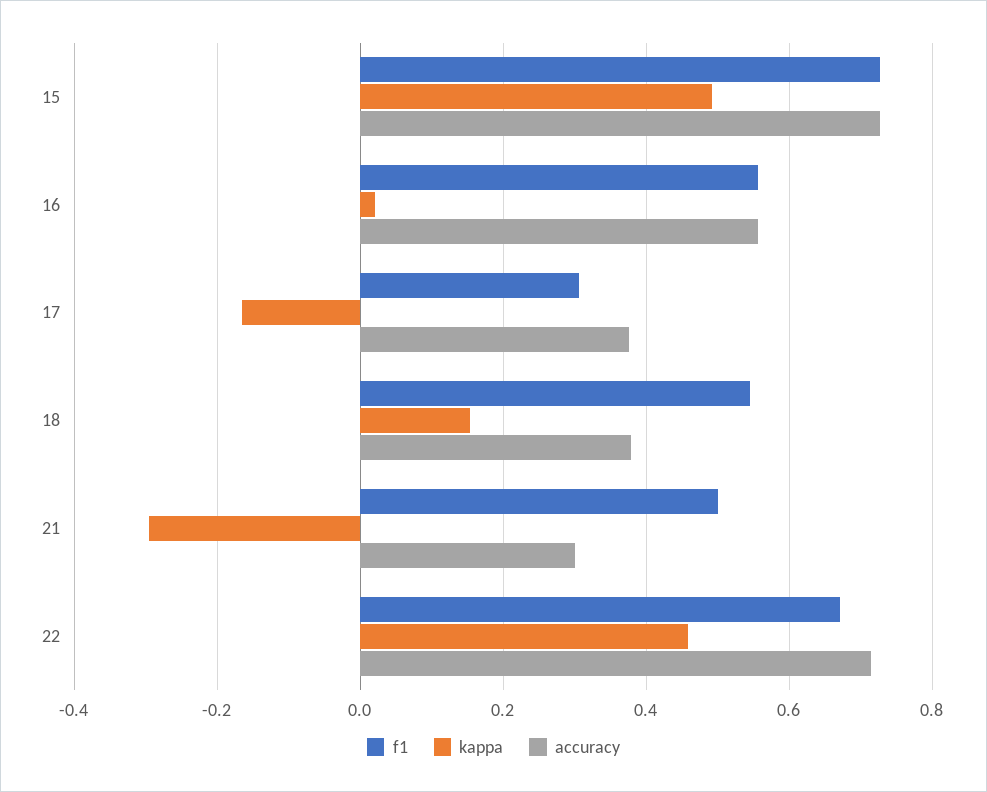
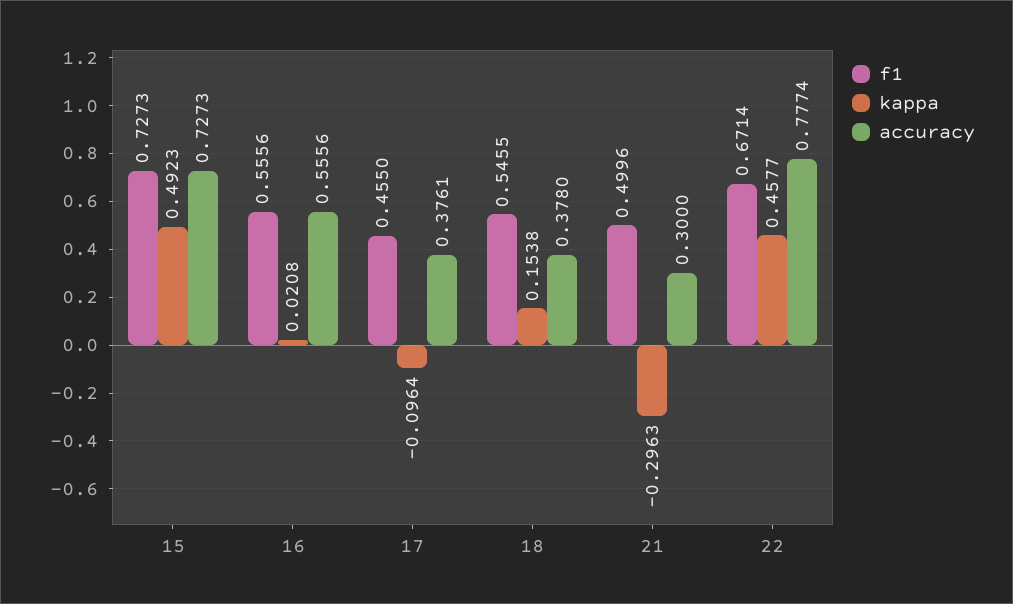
f1, 17: 0.3 -> 0.455
kappa, 17: -0.16 -> -0.0964
accuracy, 22: 0.72 -> 0.7774

